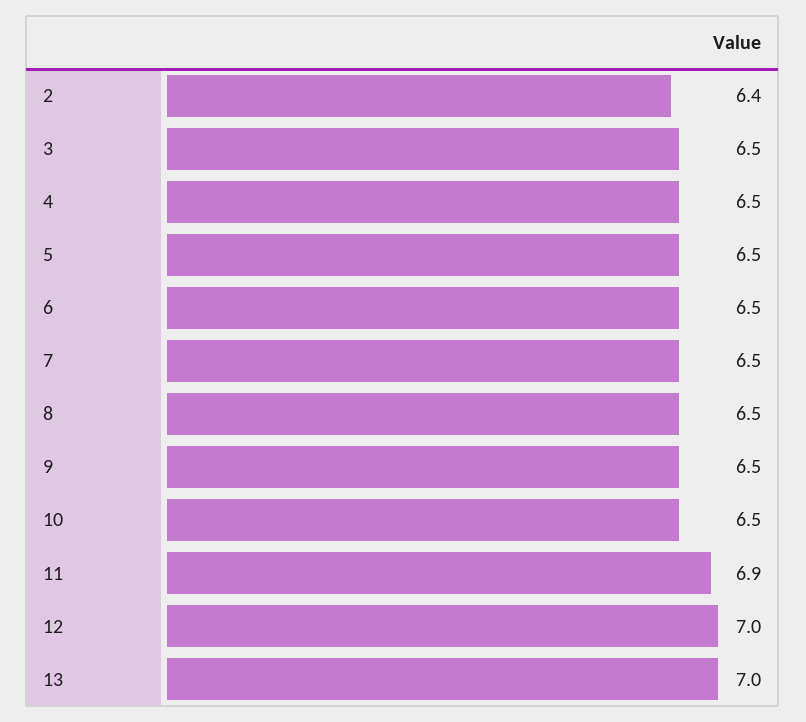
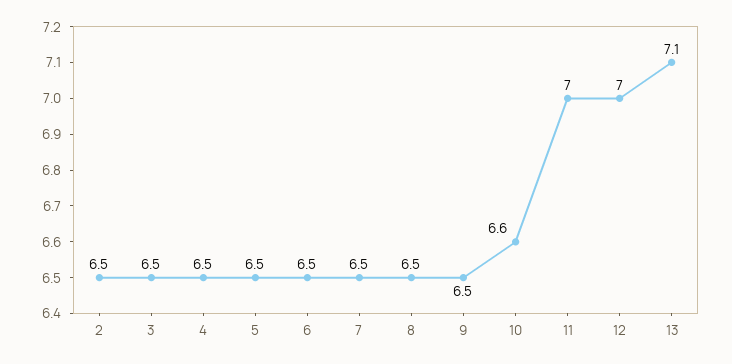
2: 6.4 -> 6.5
10: 6.5 -> 6.6
11: 6.9 -> 7
13: 7 -> 7.1

